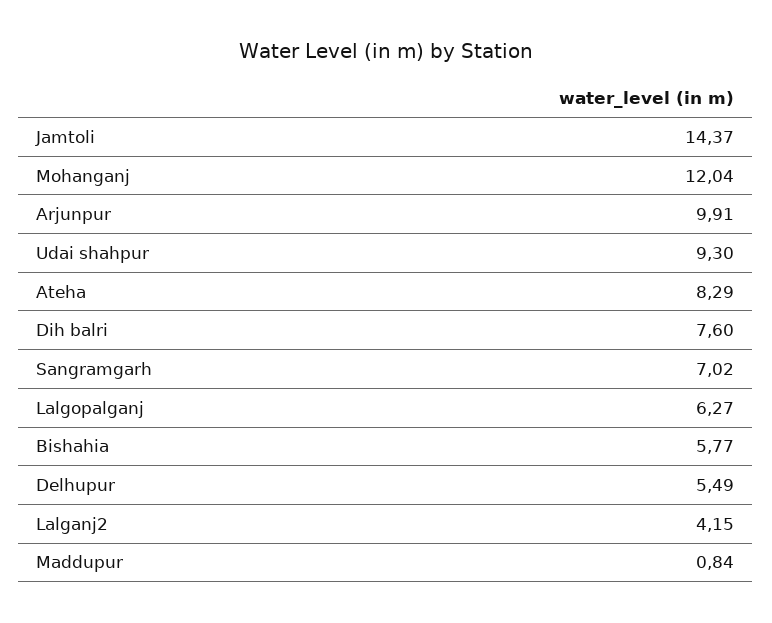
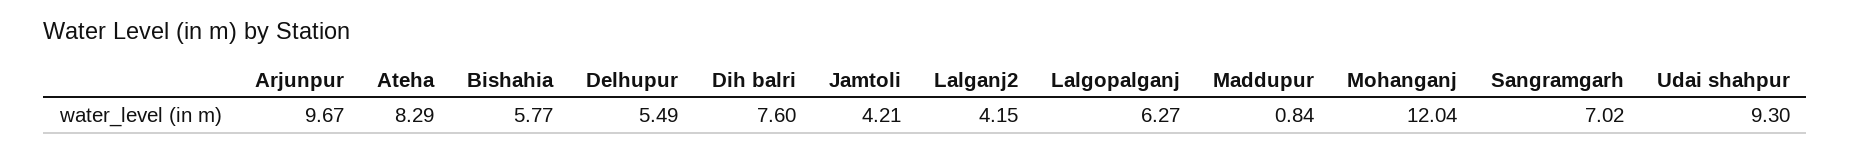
Jamtoli: 14.37 -> 4.21
Arjunpur: 9.91 -> 9.67

